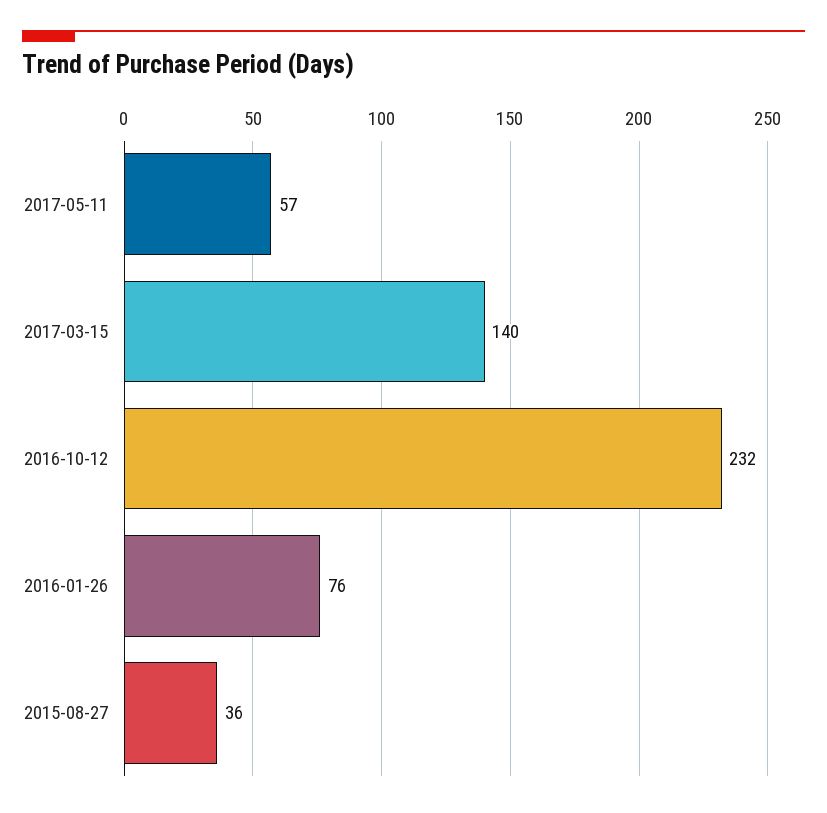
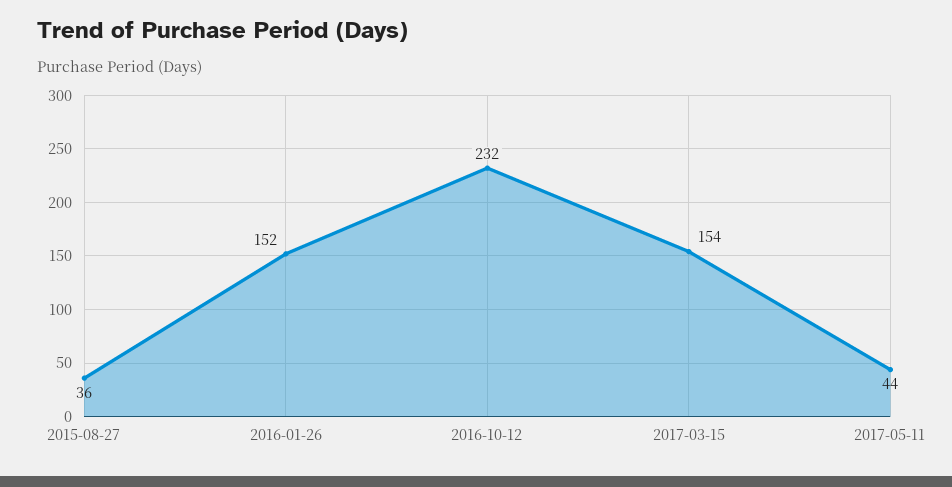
2017-05-11: 57 -> 44
2017-03-15: 140 -> 154
2016-01-26: 76 -> 152

